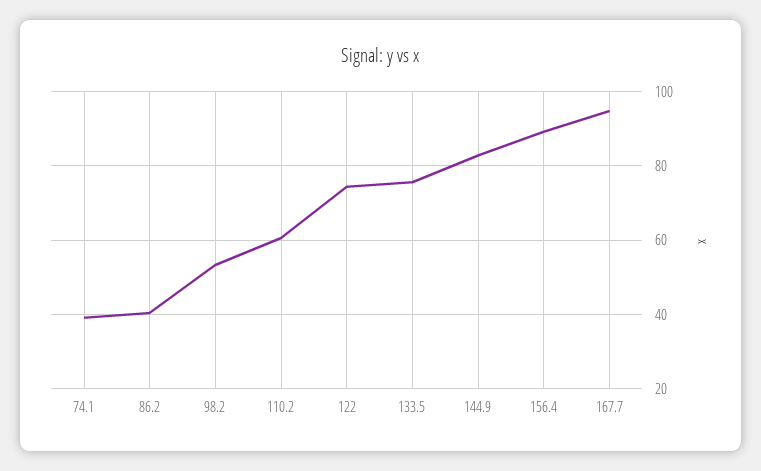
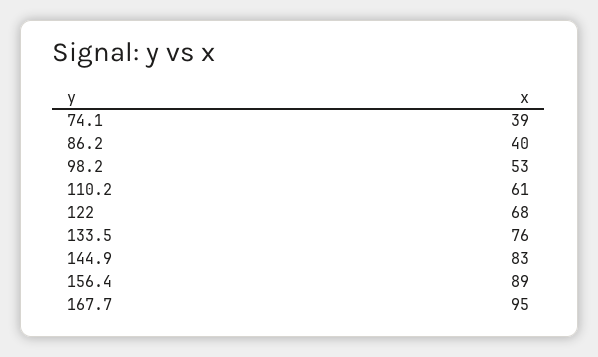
122: 74 -> 68

